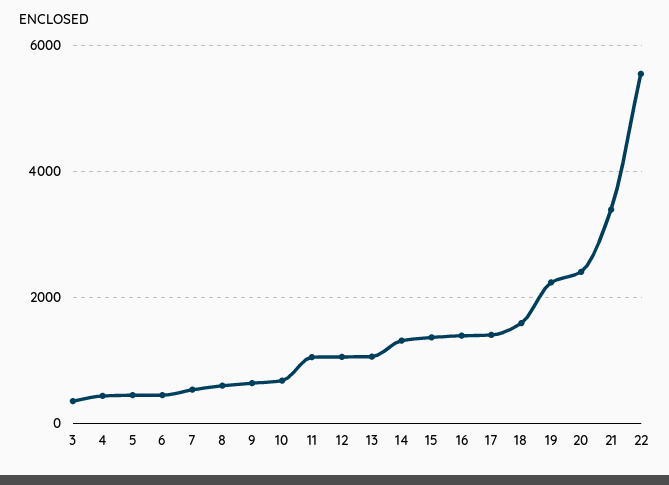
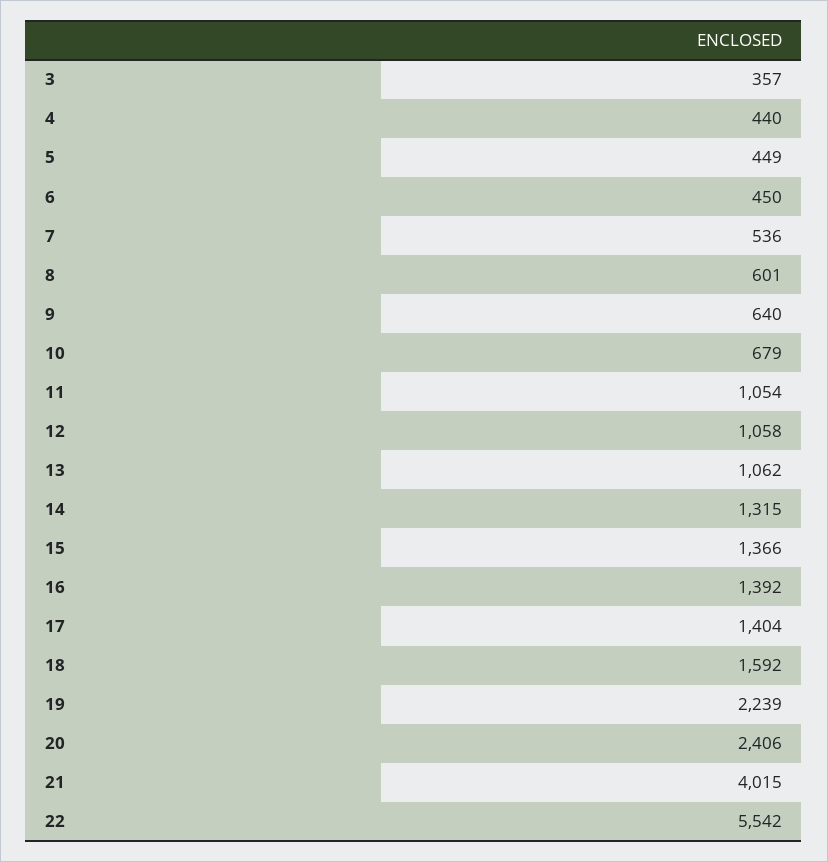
21: 3400 -> 4015

